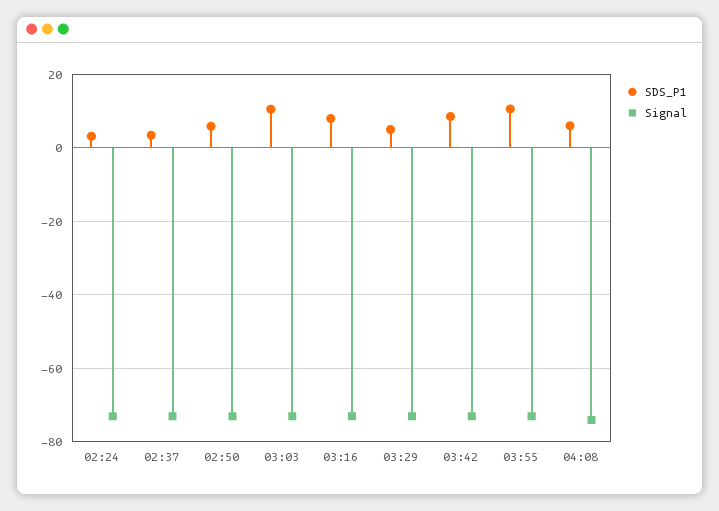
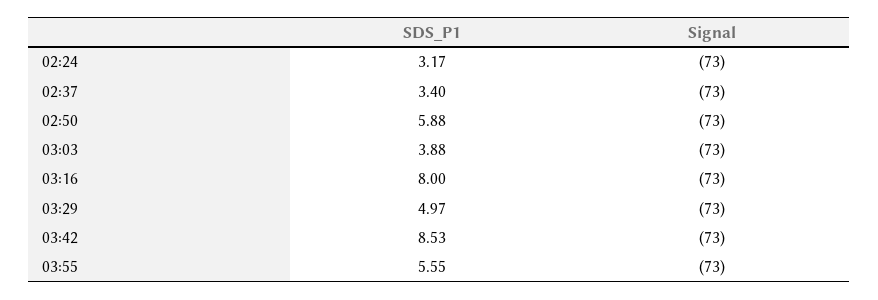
SDS_P1, 03:03: 10 -> 3.88
SDS_P1, 03:55: 10 -> 5.55
SDS_P1, 04:08: 6 -> none
Signal, 04:08: -74 -> none

